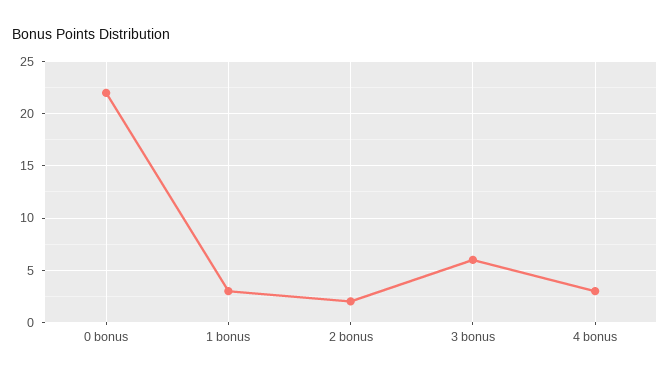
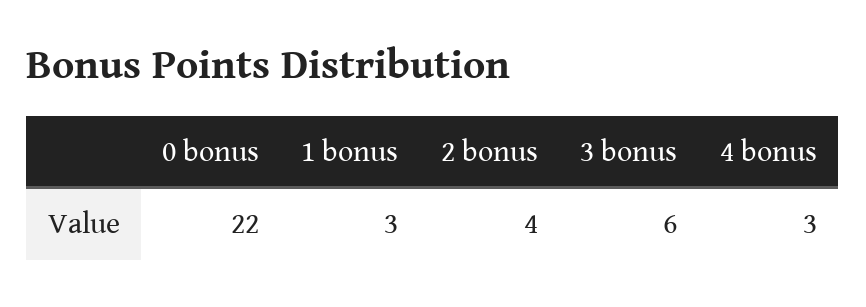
2 bonus: 2 -> 4

